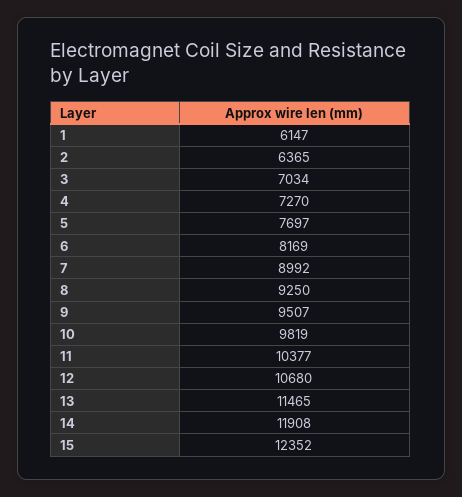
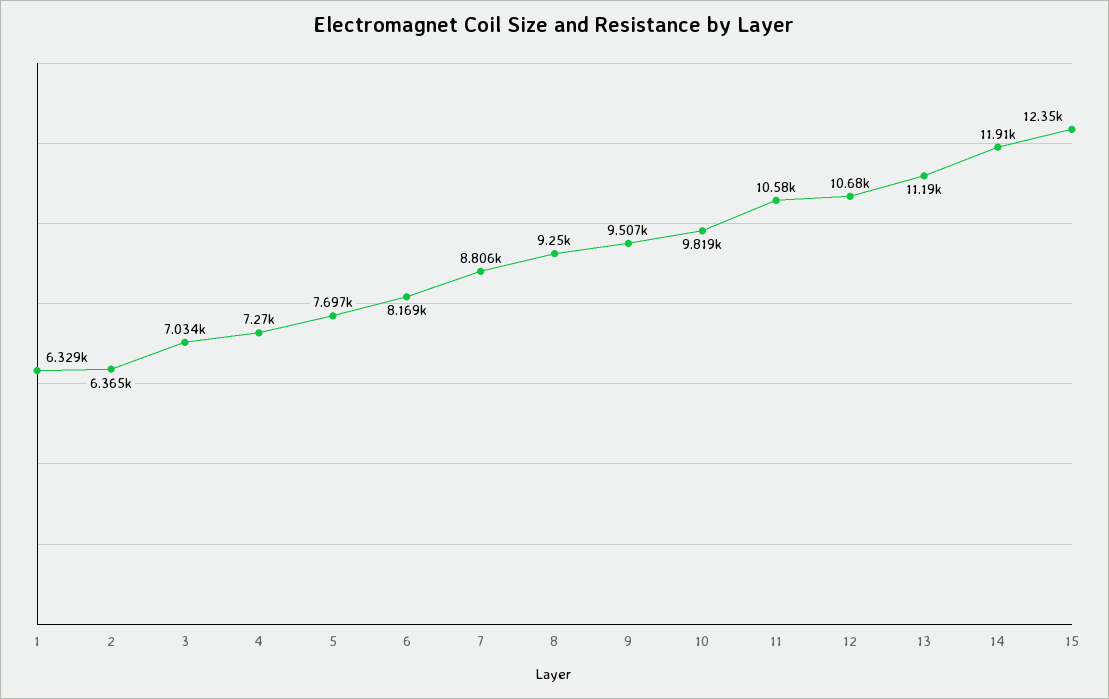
1: 6147 -> 6329
7: 8992 -> 8806
11: 10377 -> 10580
13: 11465 -> 11190

